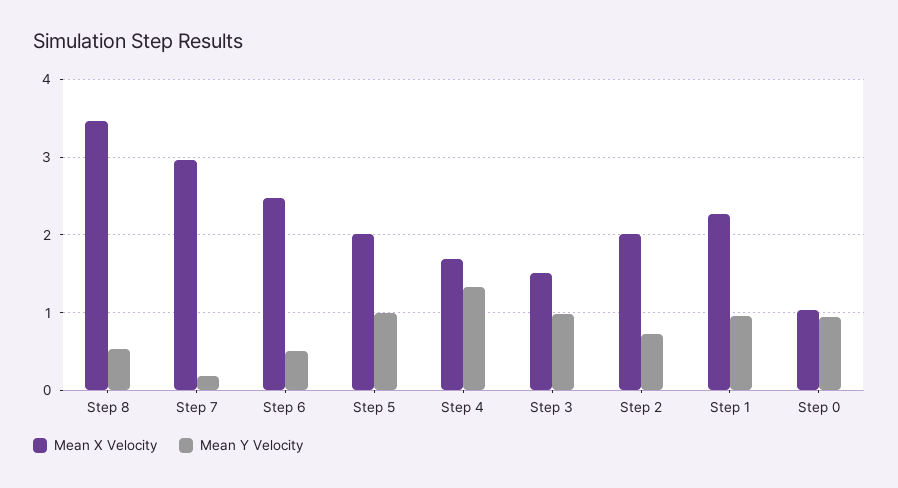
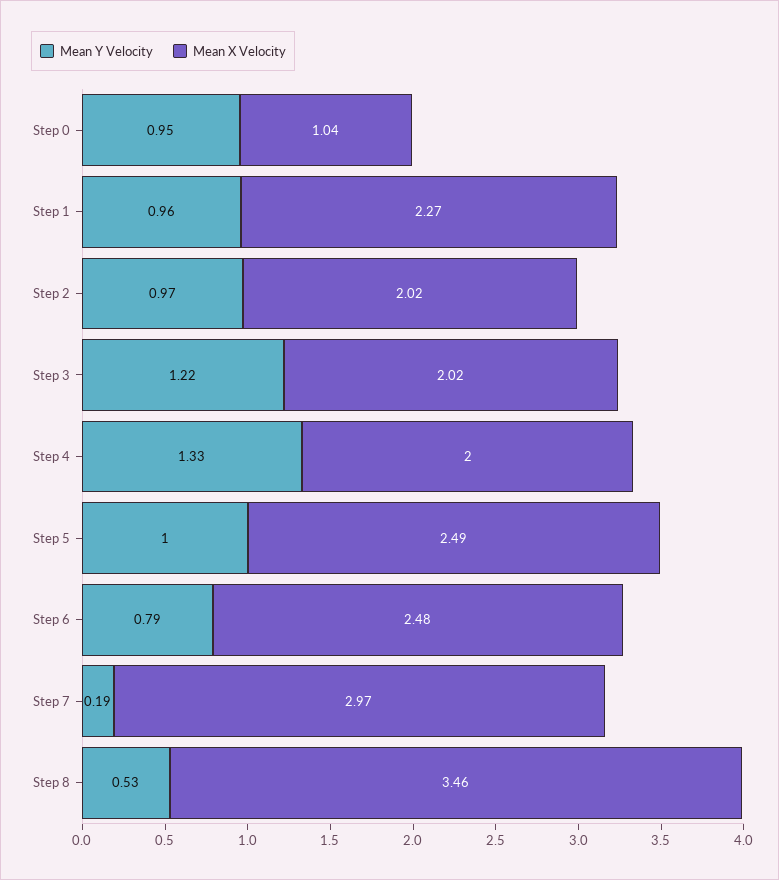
Mean Y Velocity, Step 6: 0.5 -> 0.79
Mean X Velocity, Step 5: 2 -> 2.49
Mean X Velocity, Step 4: 1.7 -> 2
Mean X Velocity, Step 3: 1.5 -> 2.02
Mean Y Velocity, Step 3: 1 -> 1.22
Mean Y Velocity, Step 2: 0.7 -> 0.97

